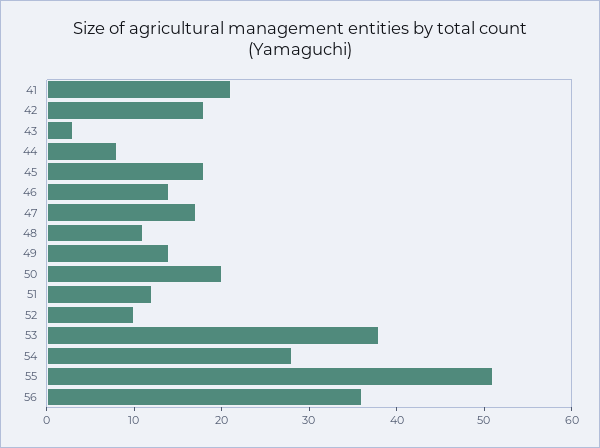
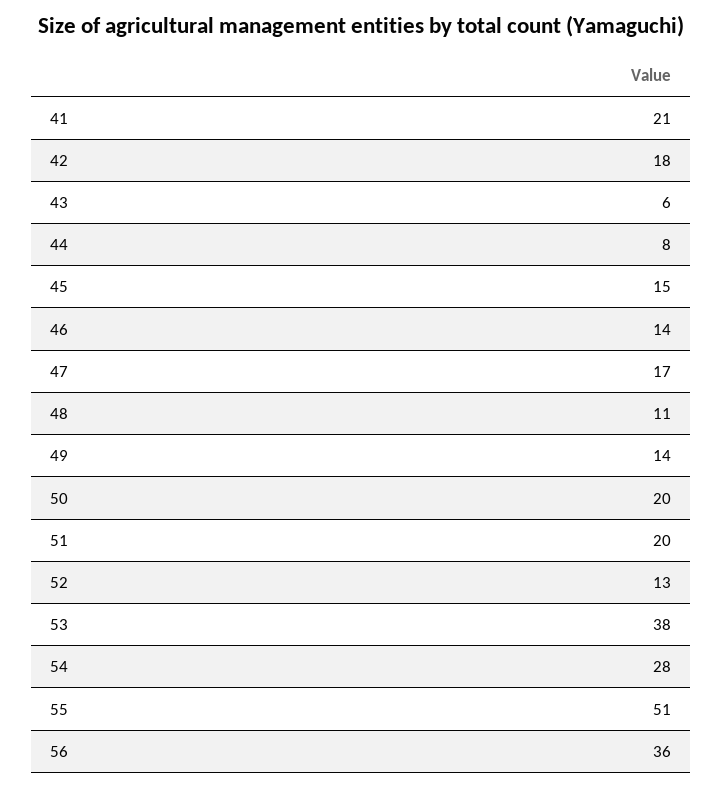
43: 3 -> 6
45: 18 -> 15
51: 12 -> 20
52: 10 -> 13

